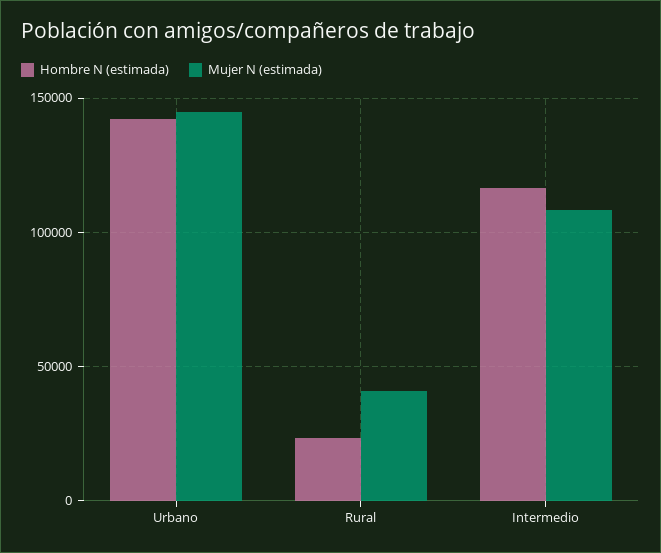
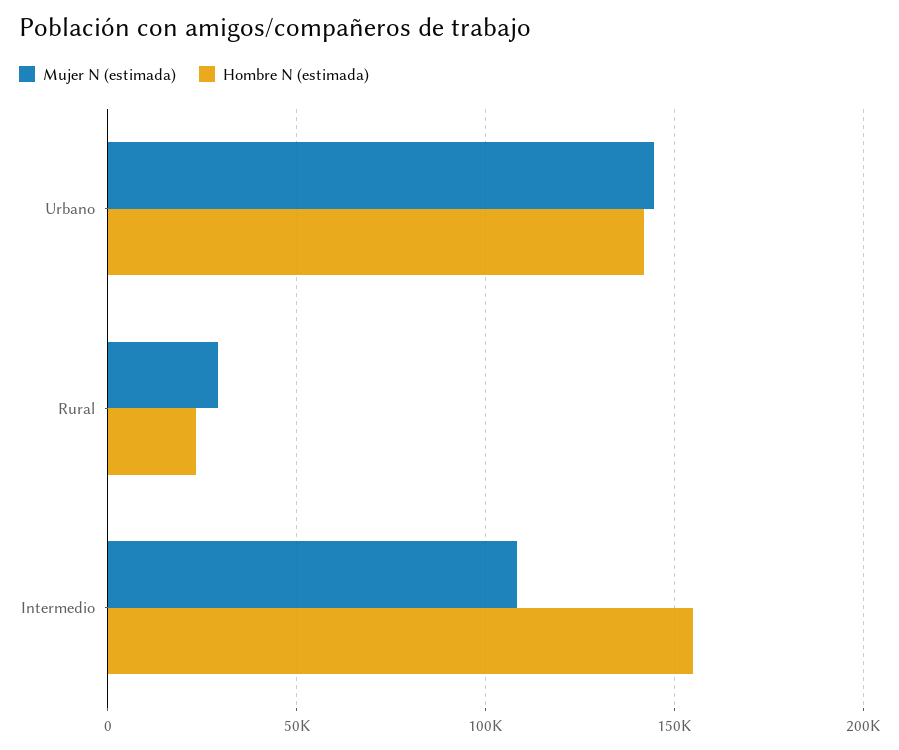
Mujer N (estimada), Rural: 40000 -> 30000
Hombre N (estimada), Intermedio: 115000 -> 155000

